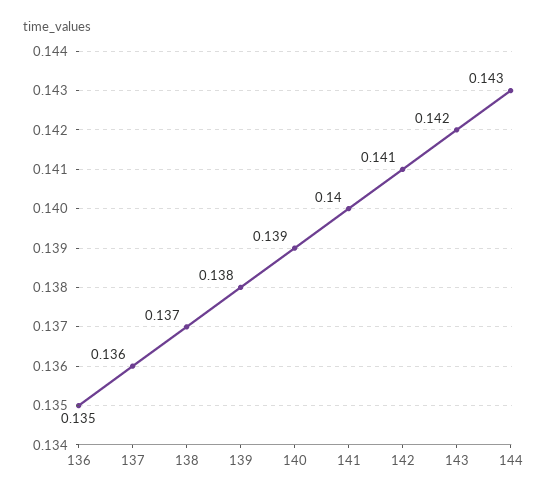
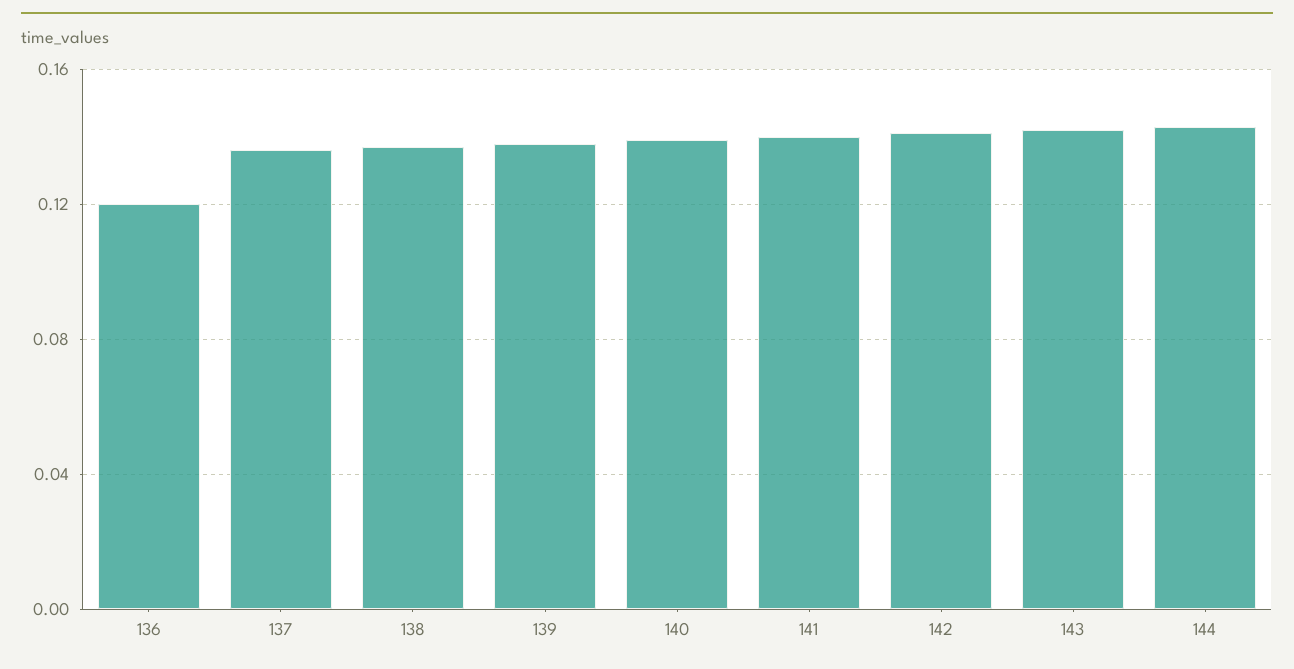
136: 0.135 -> 0.12

